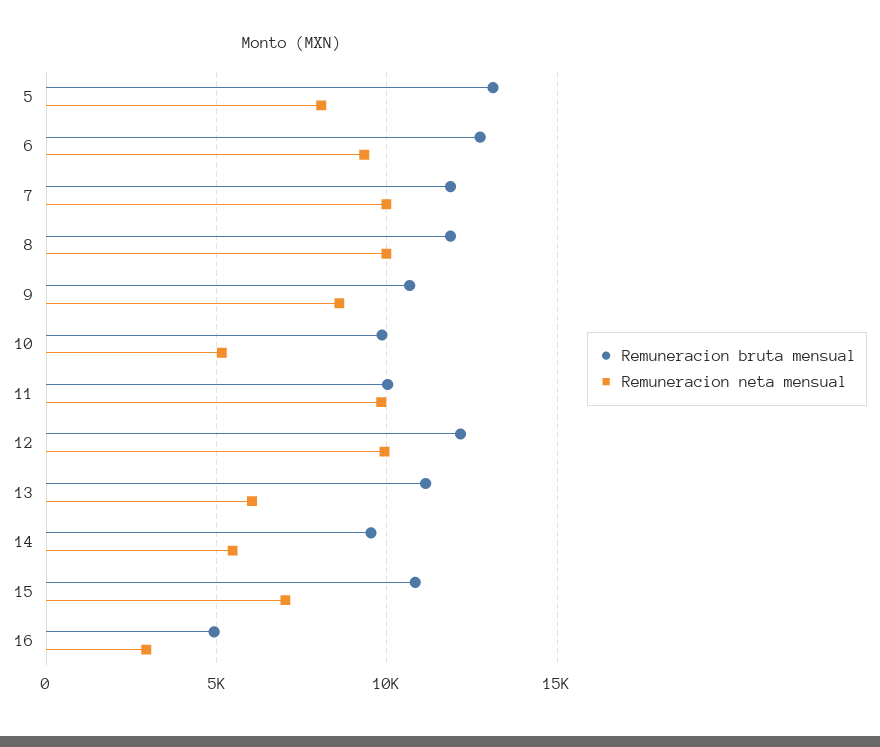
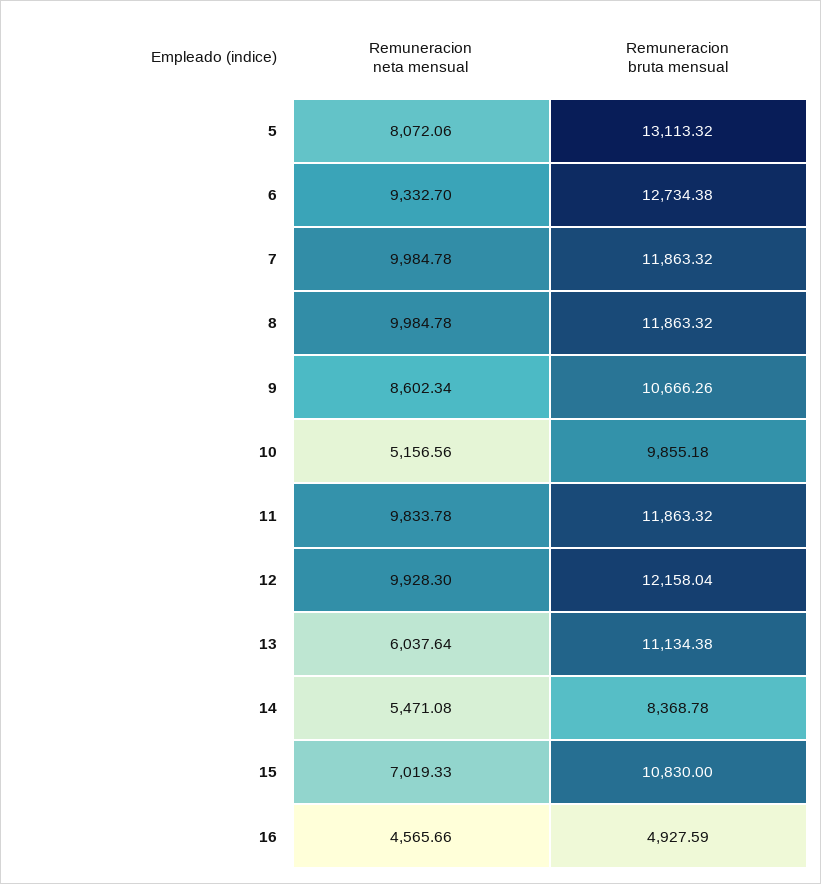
Remuneracion bruta mensual, 11: 10000 -> 11863.32
Remuneracion bruta mensual, 14: 9500 -> 8368.78
Remuneracion neta mensual, 16: 3000 -> 4565.66

